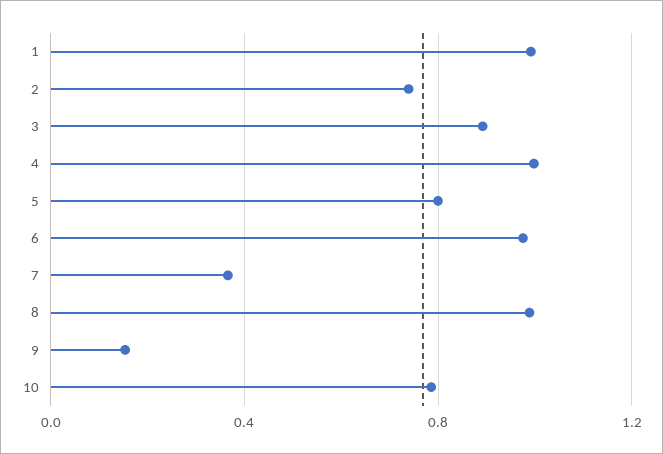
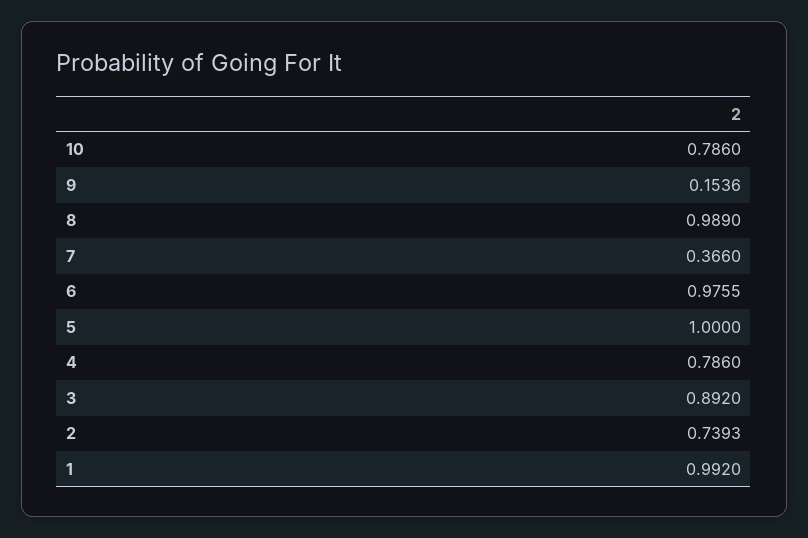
4: 1 -> 0.786
5: 0.8 -> 1

